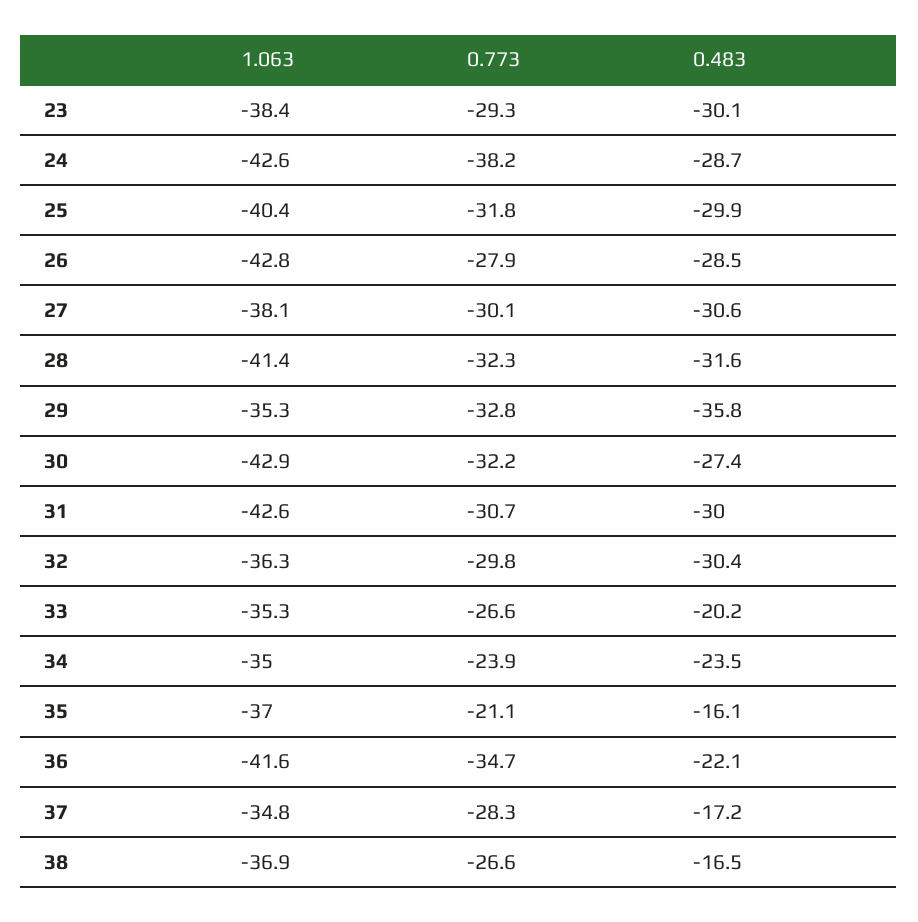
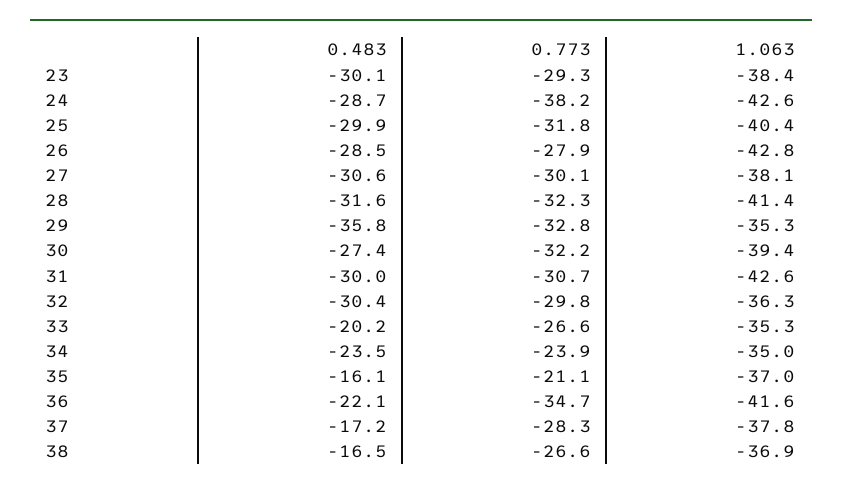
1.063, 30: -42.9 -> -39.4
1.063, 37: -34.8 -> -37.8

